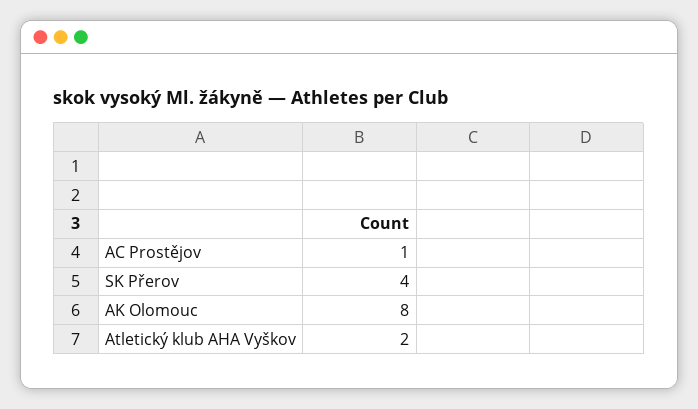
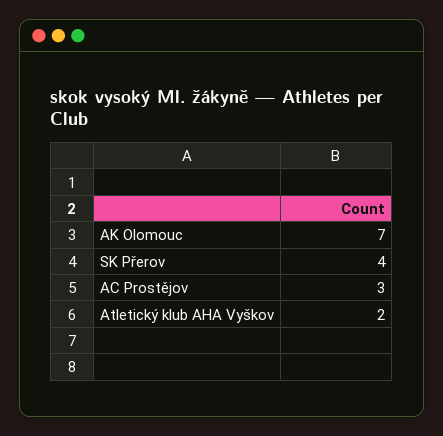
AC Prostějov: 1 -> 3
AK Olomouc: 8 -> 7

